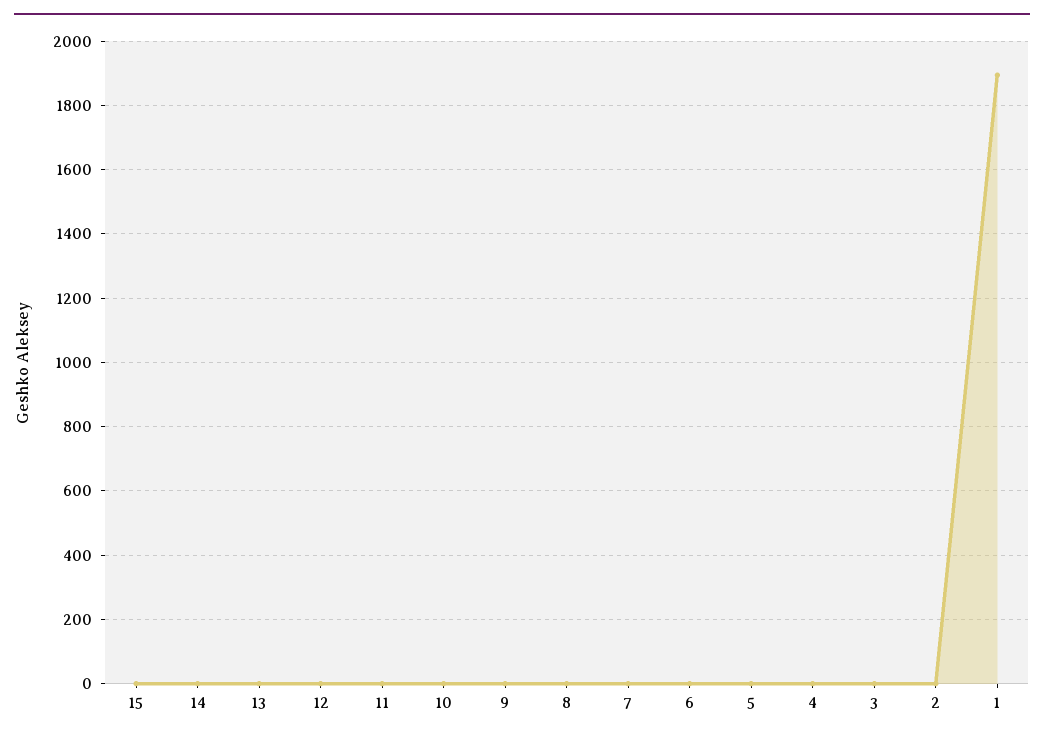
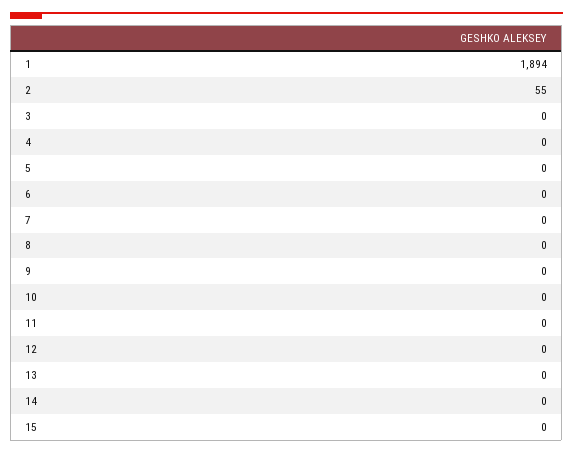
2: 0 -> 55

